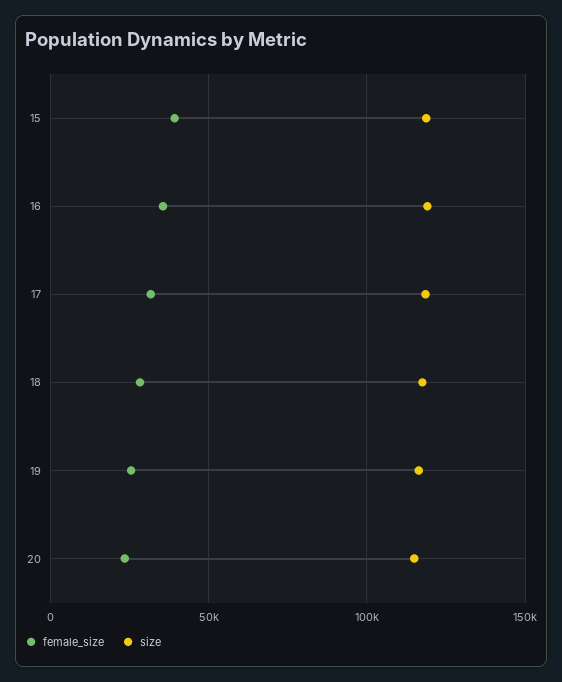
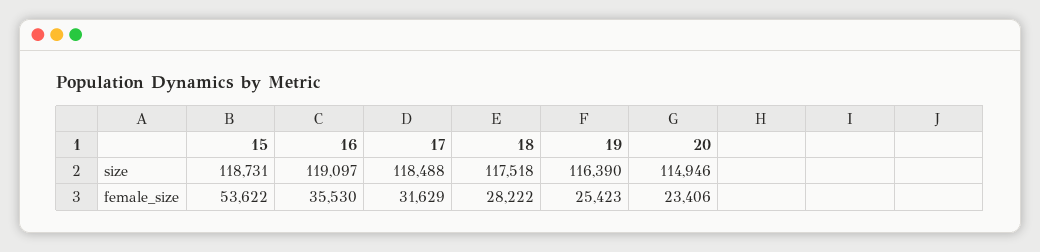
female_size, 15: 40000 -> 53622

